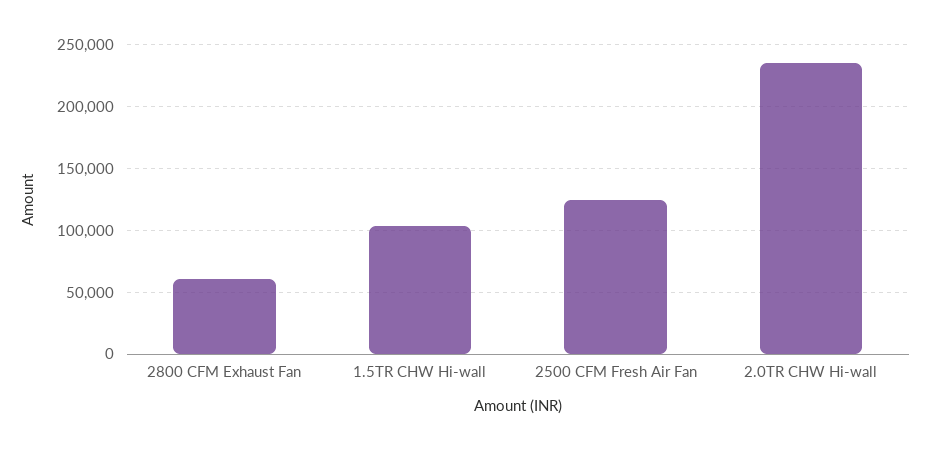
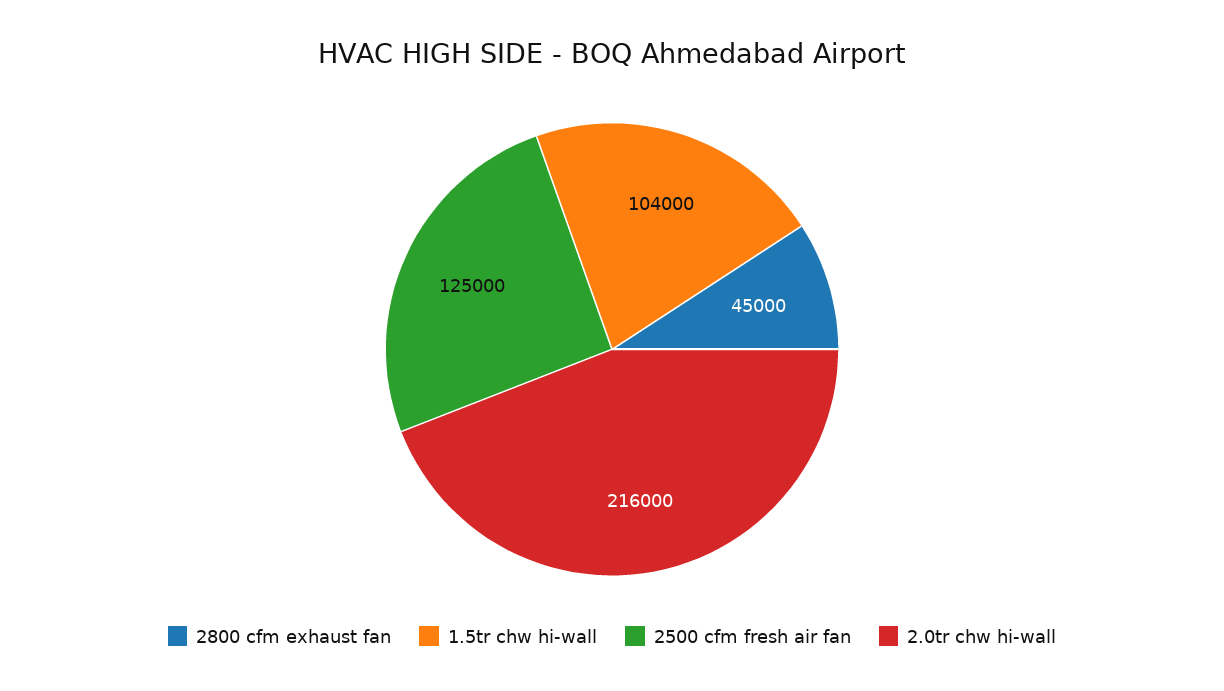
2800 CFM Exhaust Fan: 60000 -> 45000
2.0TR CHW Hi-wall: 235000 -> 216000

